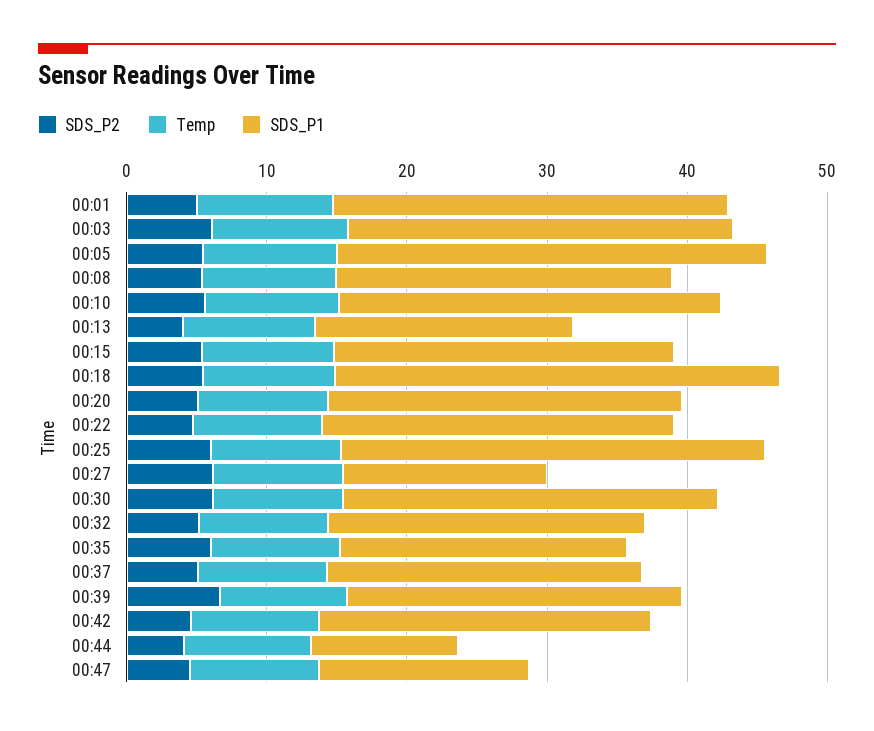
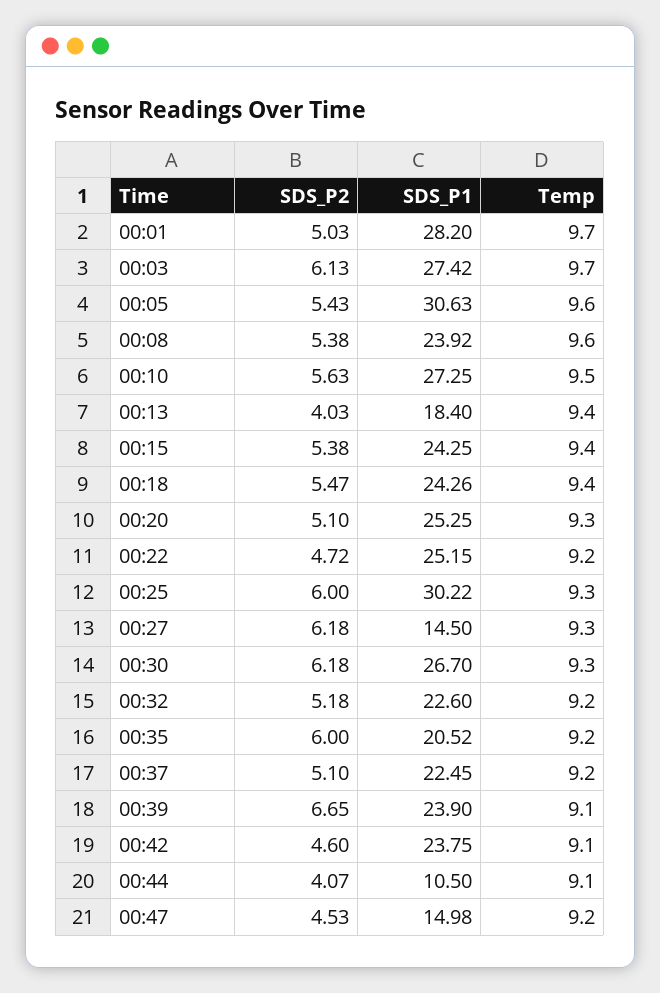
SDS_P1, 00:18: 32 -> 24.26

